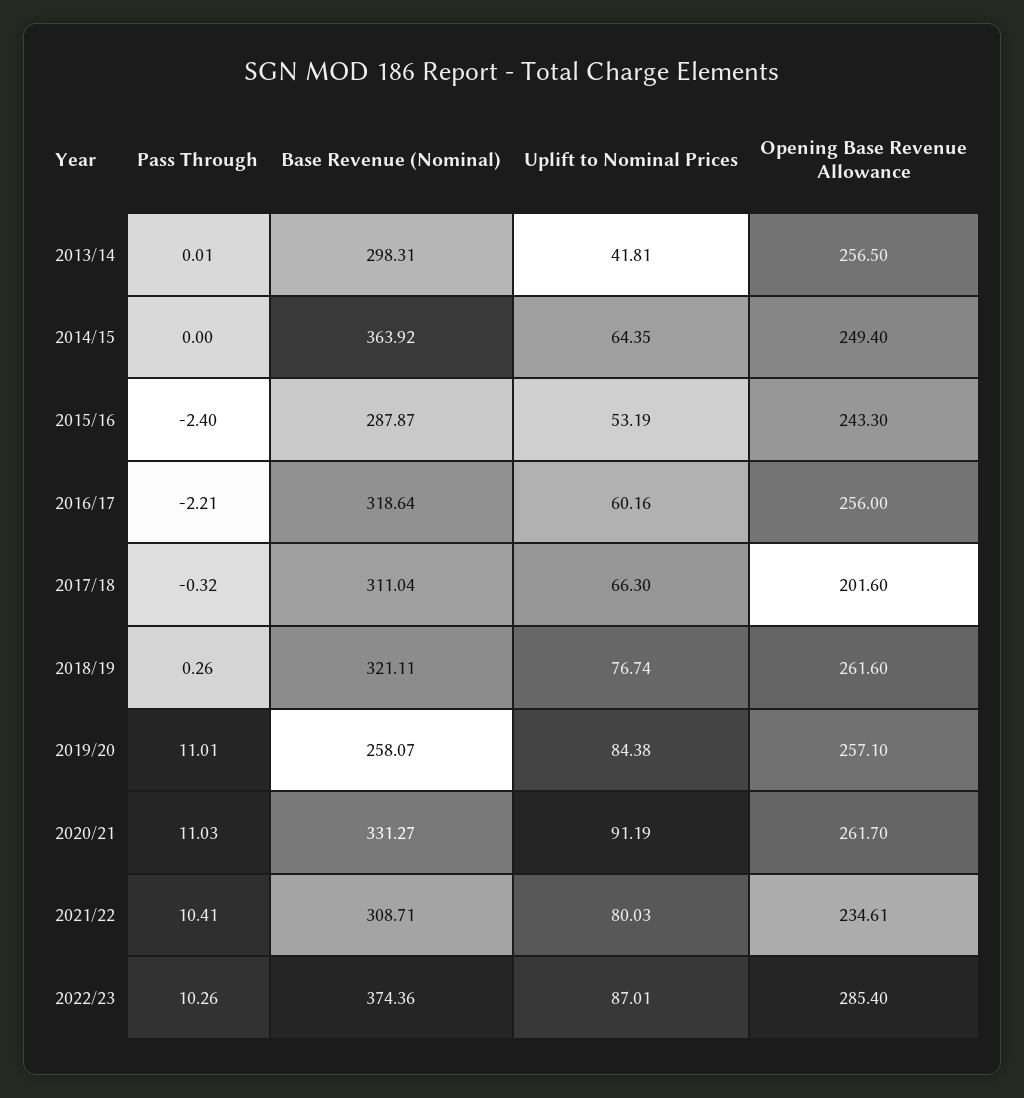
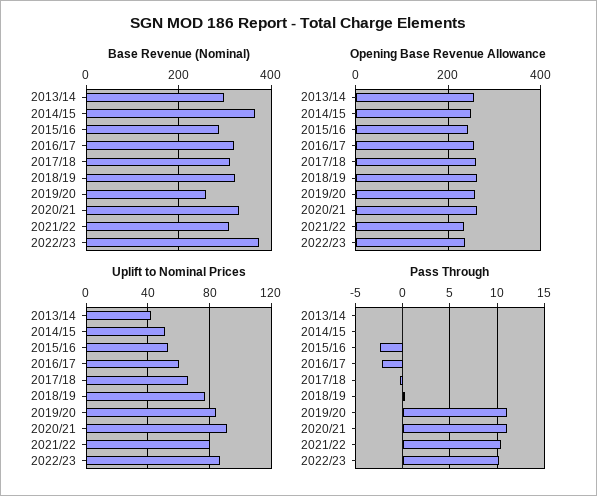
Uplift to Nominal Prices, 2014/15: 64.35 -> 50
Opening Base Revenue Allowance, 2017/18: 201.6 -> 260
Opening Base Revenue Allowance, 2022/23: 285.4 -> 240

